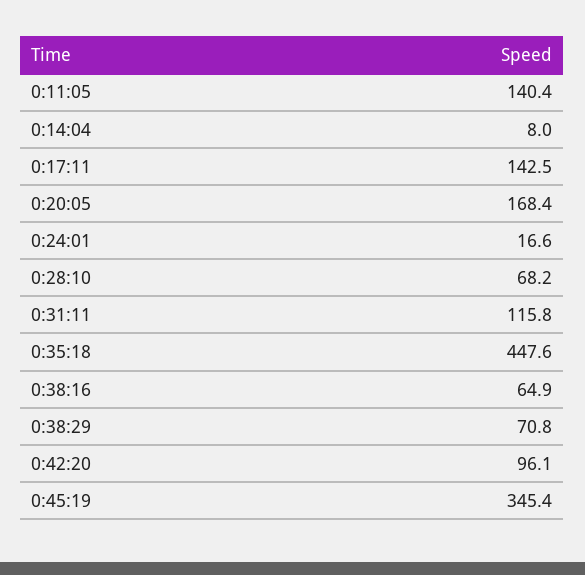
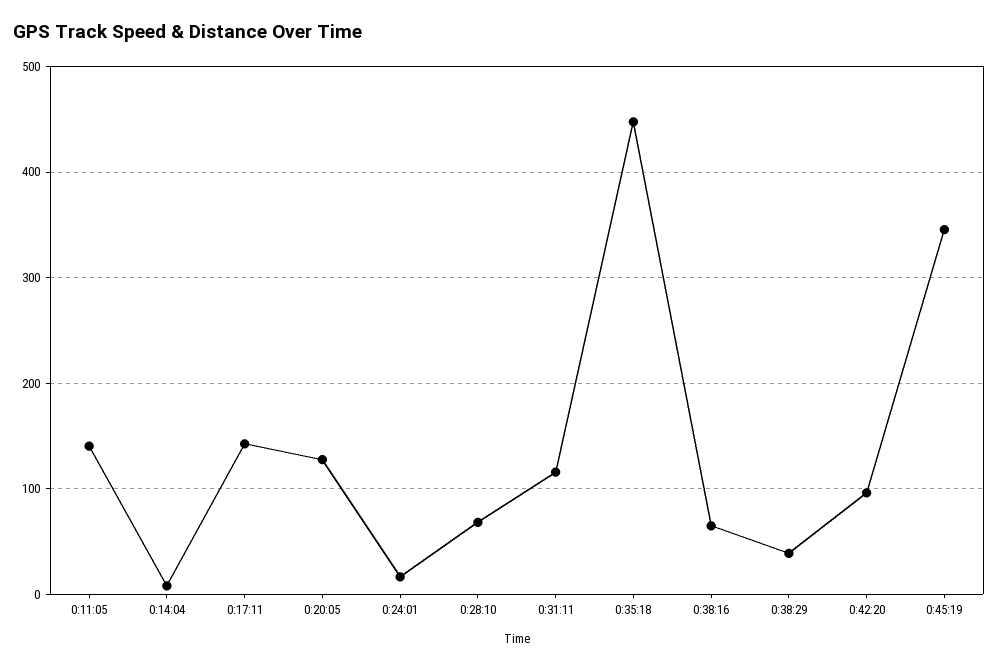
0:20:05: 168.4 -> 130
0:38:29: 70.8 -> 40

